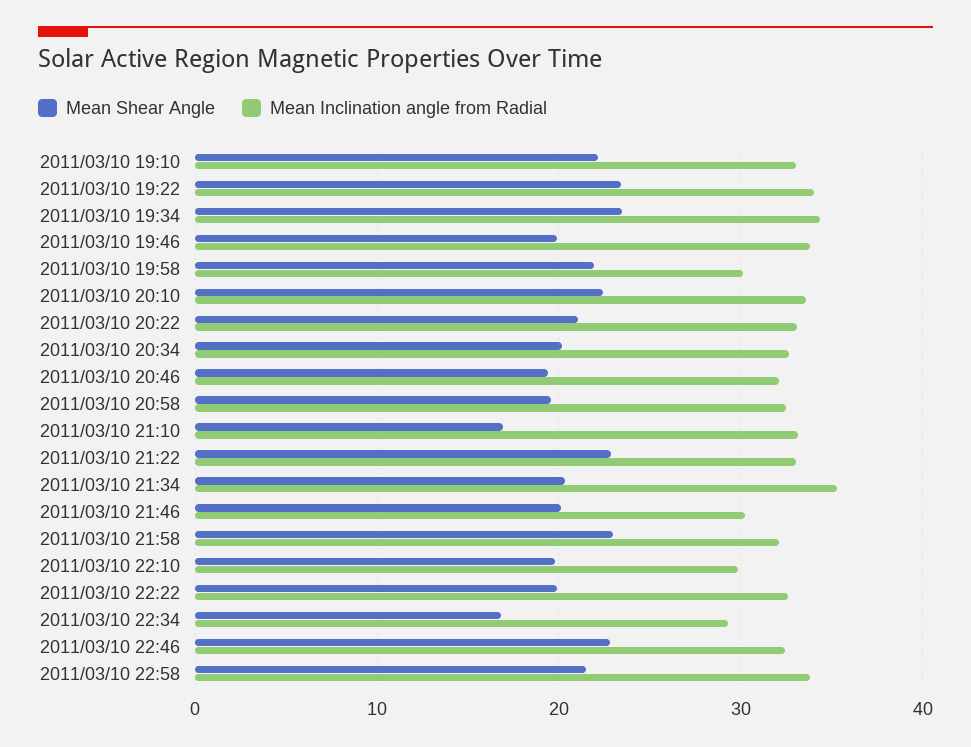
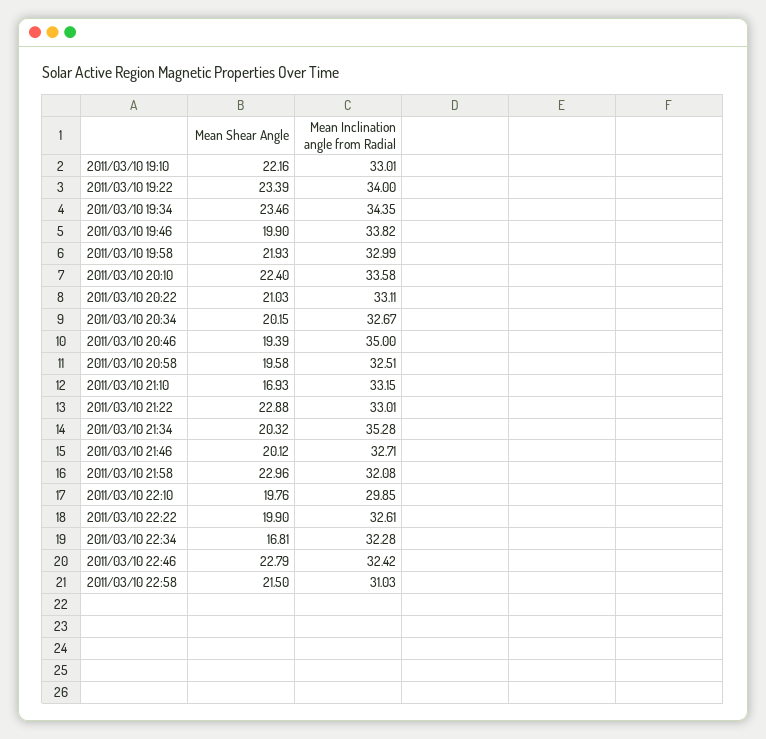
Mean Inclination angle from Radial, 2011/03/10 19:58: 30 -> 32.99
Mean Inclination angle from Radial, 2011/03/10 20:46: 32 -> 35
Mean Inclination angle from Radial, 2011/03/10 21:46: 30 -> 32.71
Mean Inclination angle from Radial, 2011/03/10 22:34: 29 -> 32.28
Mean Inclination angle from Radial, 2011/03/10 22:58: 34 -> 31.03

